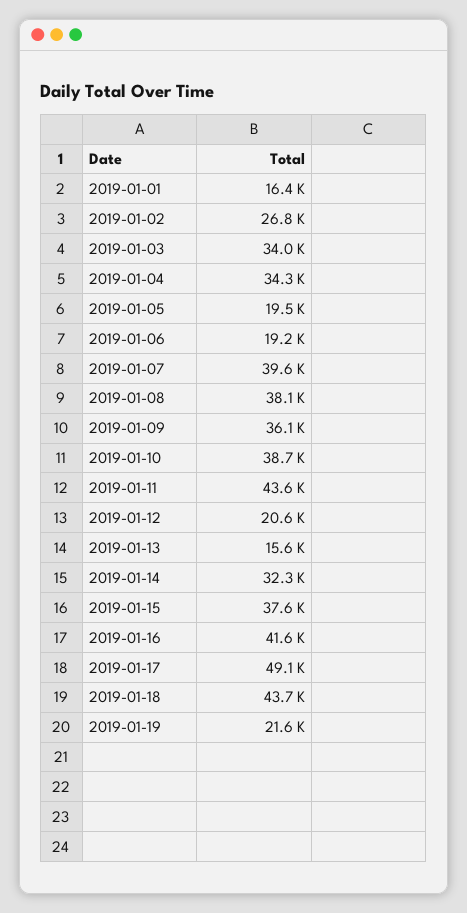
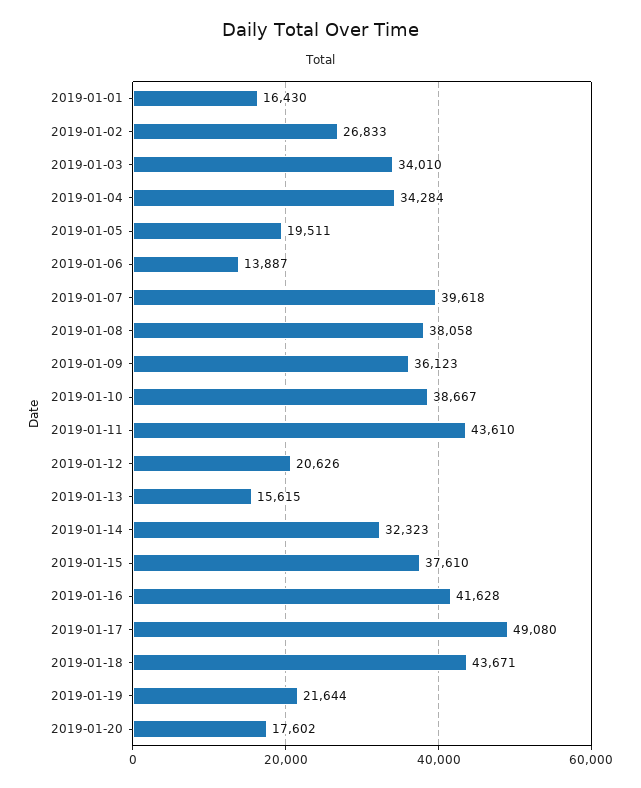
2019-01-06: 19200 -> 13887
2019-01-20: none -> 17602

